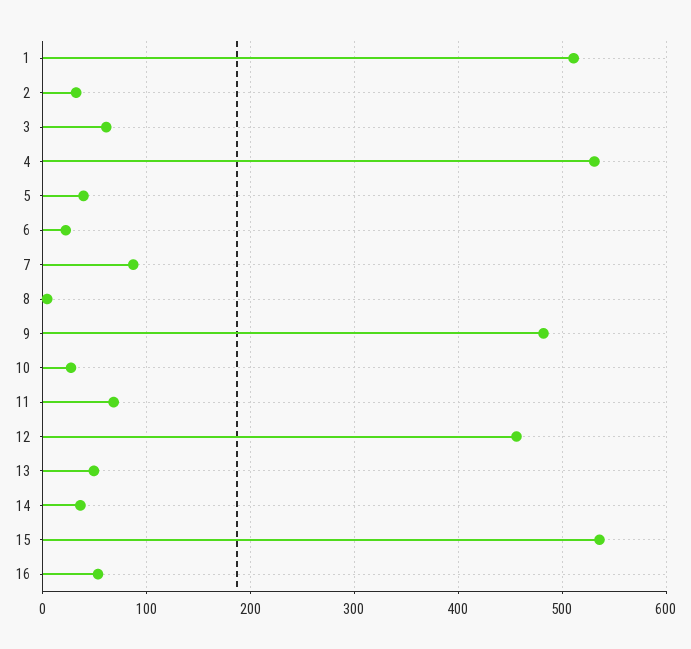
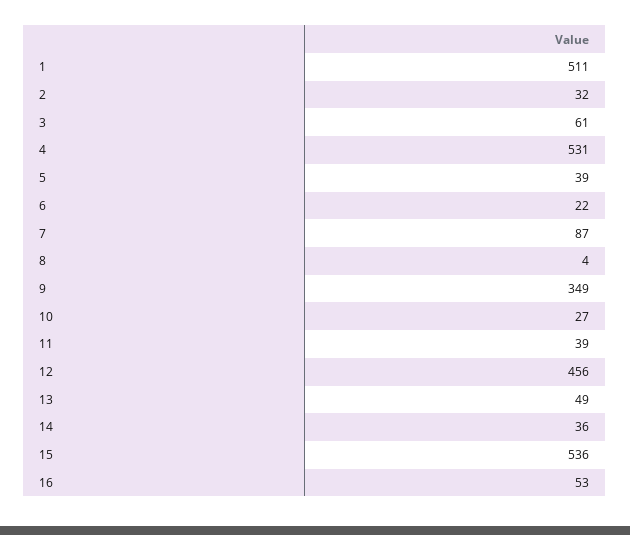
9: 480 -> 349
11: 70 -> 39

